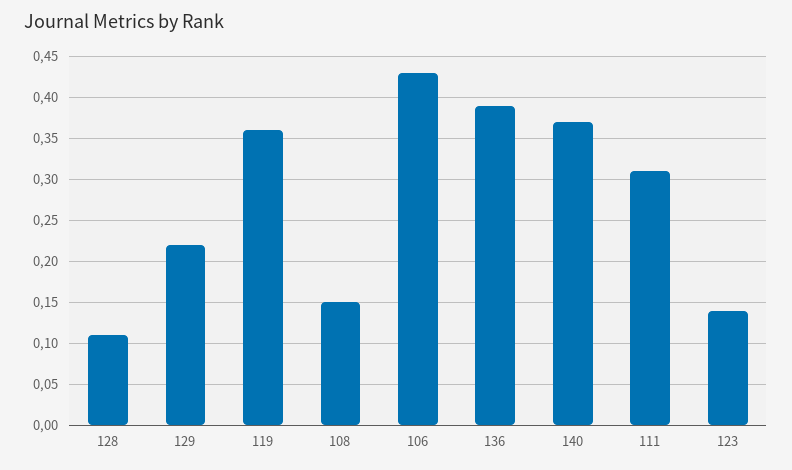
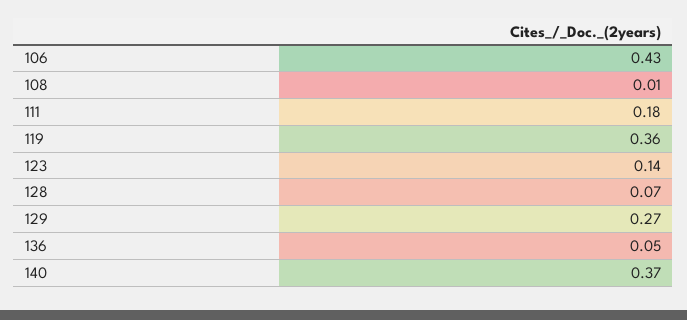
128: 0.11 -> 0.07
129: 0.22 -> 0.27
108: 0.15 -> 0.01
136: 0.39 -> 0.05
111: 0.31 -> 0.18

